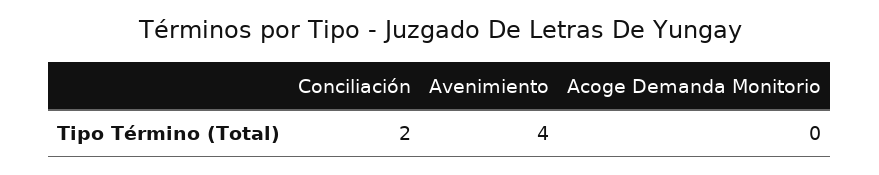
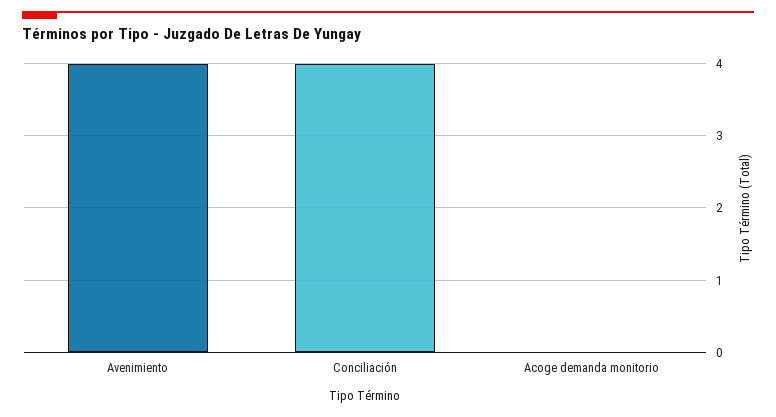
Conciliación: 2 -> 4

